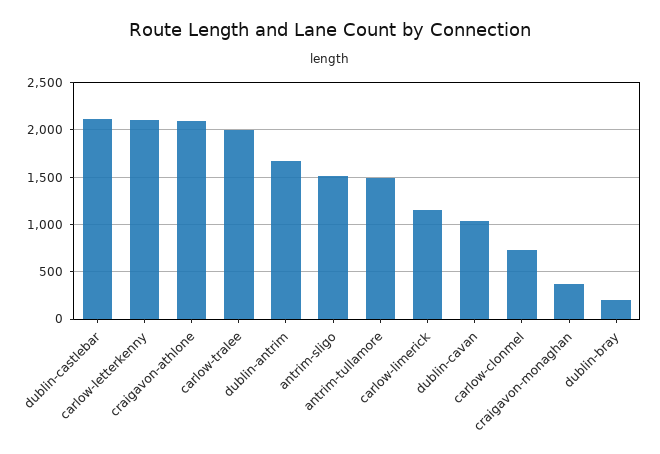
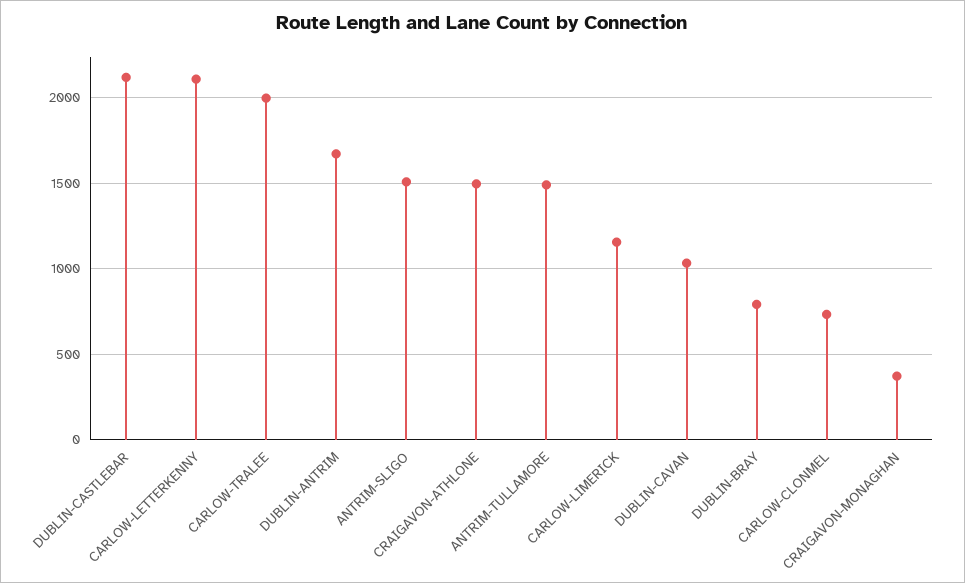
craigavon-athlone: 2100 -> 1500
dublin-bray: 200 -> 800

